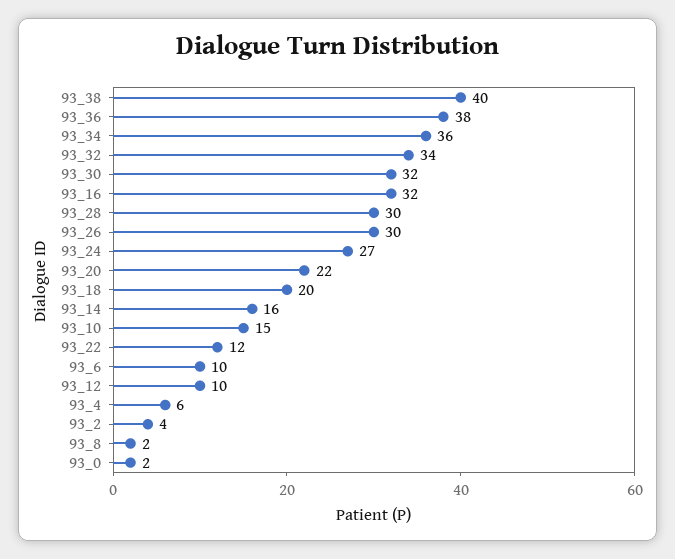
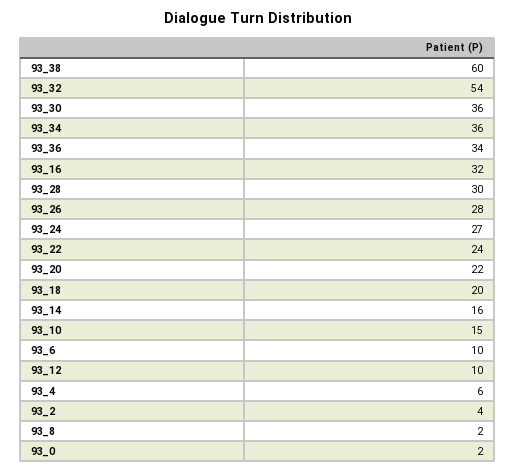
93_38: 40 -> 60
93_36: 38 -> 34
93_32: 34 -> 54
93_30: 32 -> 36
93_26: 30 -> 28
93_22: 12 -> 24

